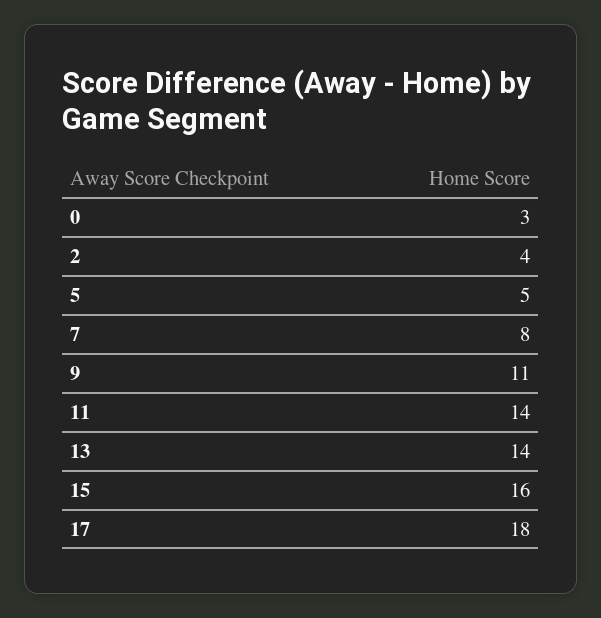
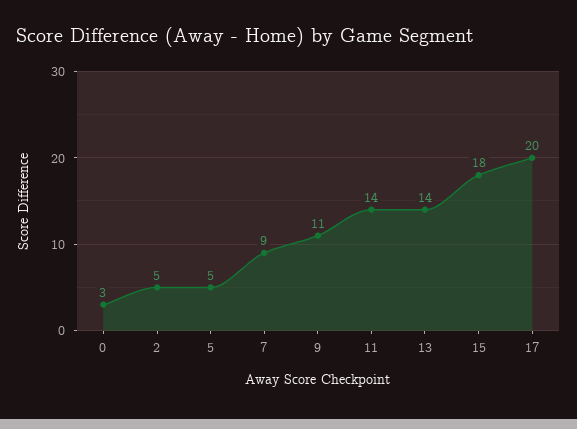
2: 4 -> 5
7: 8 -> 9
15: 16 -> 18
17: 18 -> 20

